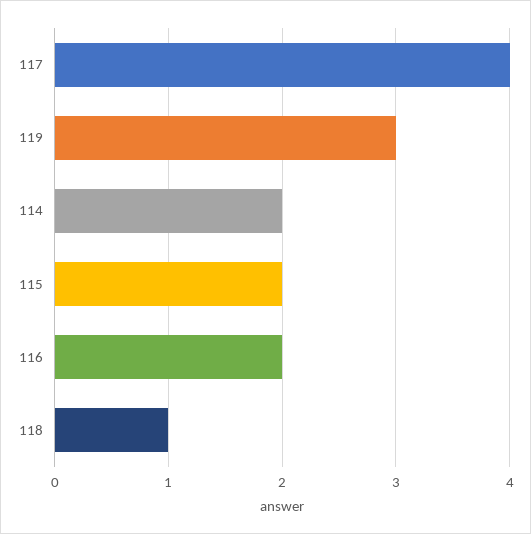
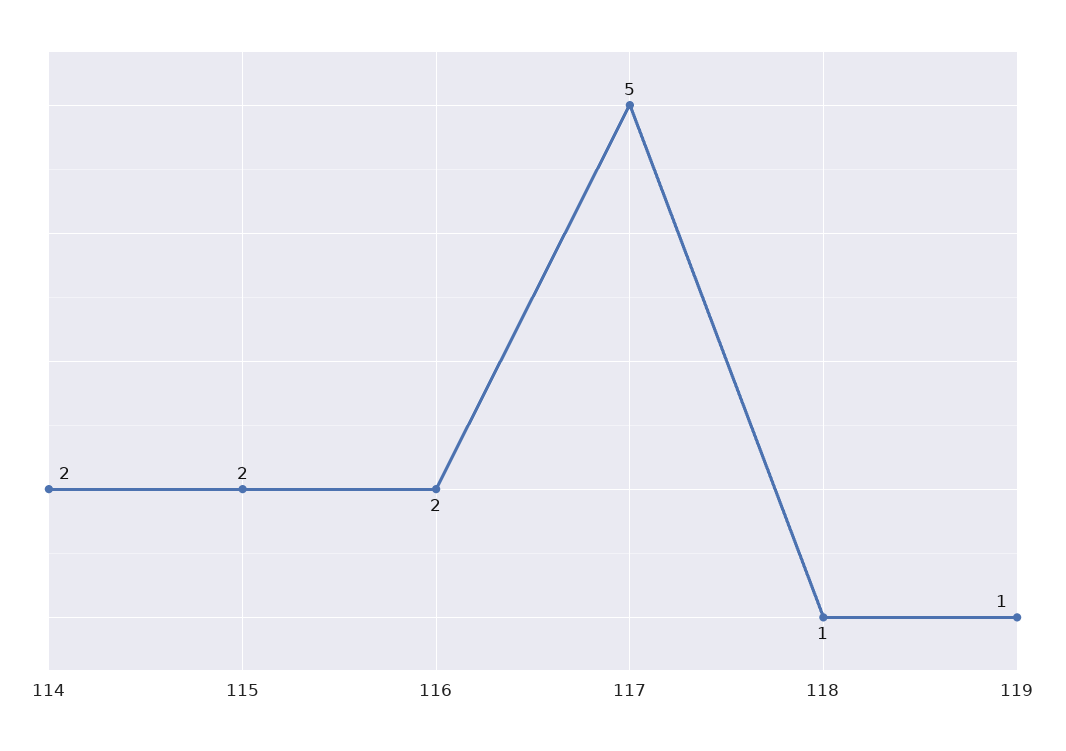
117: 4 -> 5
119: 3 -> 1

